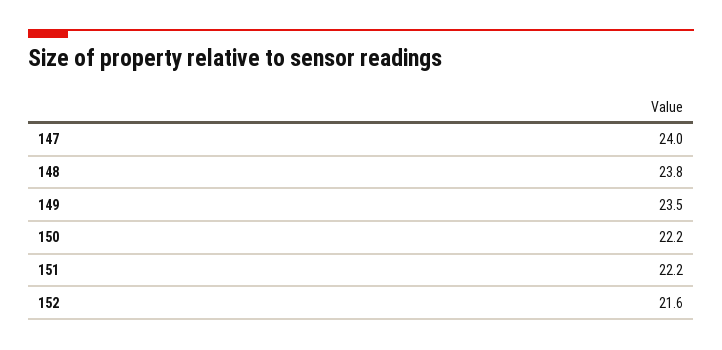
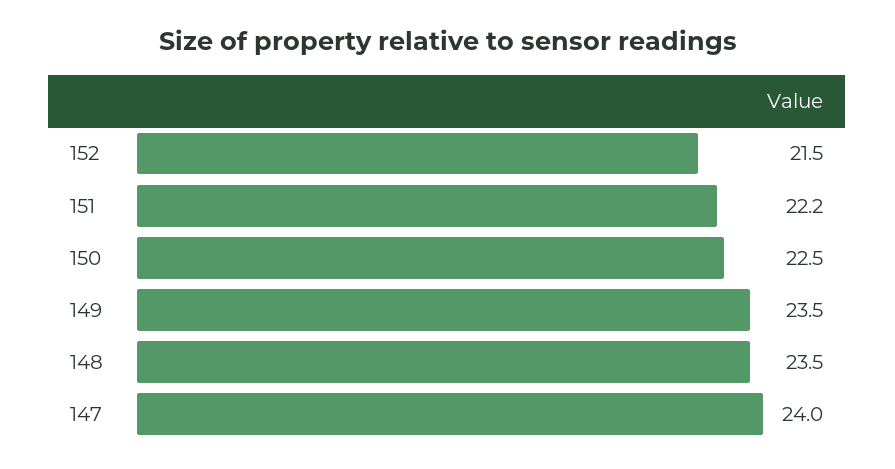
148: 23.8 -> 23.5
150: 22.2 -> 22.5
152: 21.6 -> 21.5

